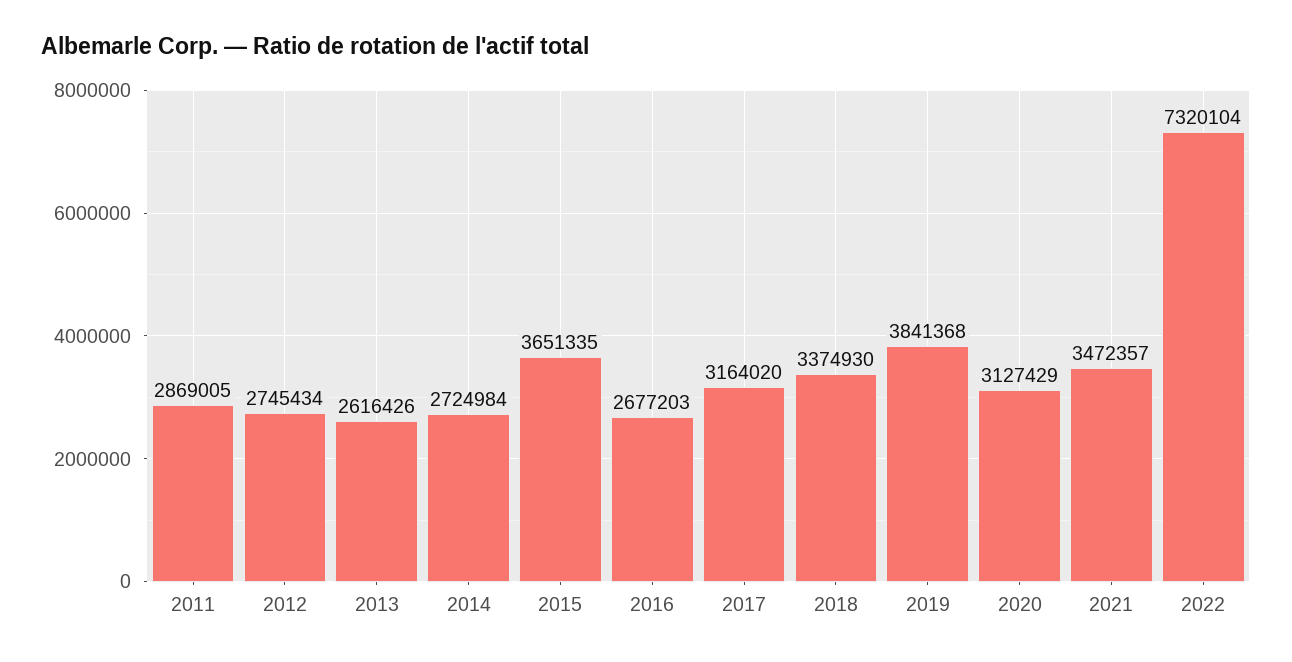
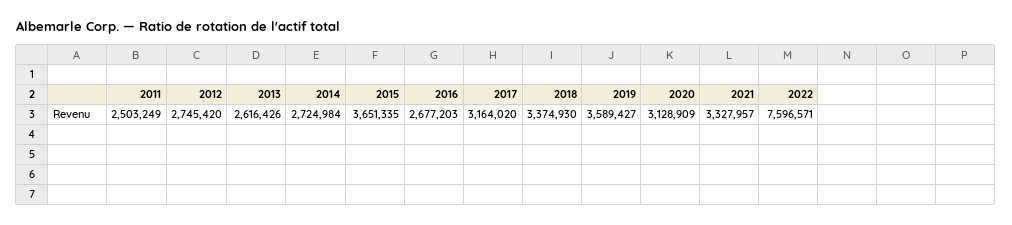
2011: 2869005 -> 2503249
2012: 2745434 -> 2745420
2019: 3841368 -> 3589427
2020: 3127429 -> 3128909
2021: 3472357 -> 3327957
2022: 7320104 -> 7596571

